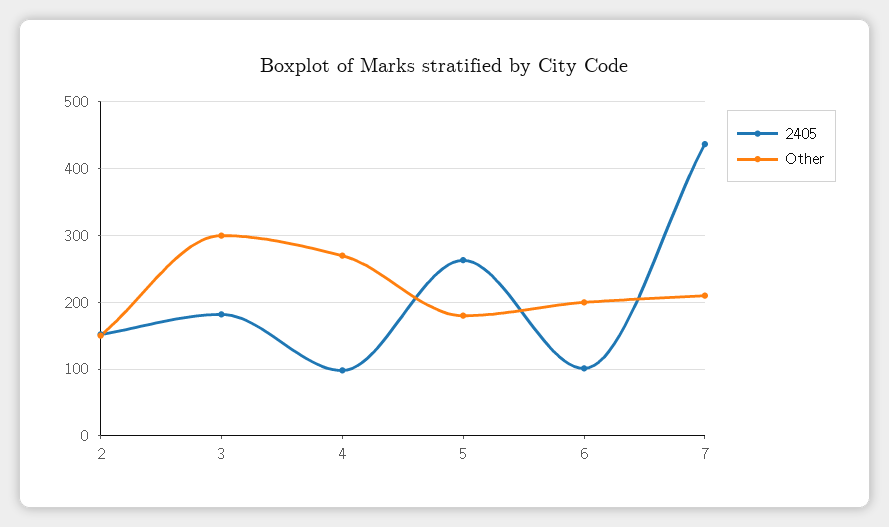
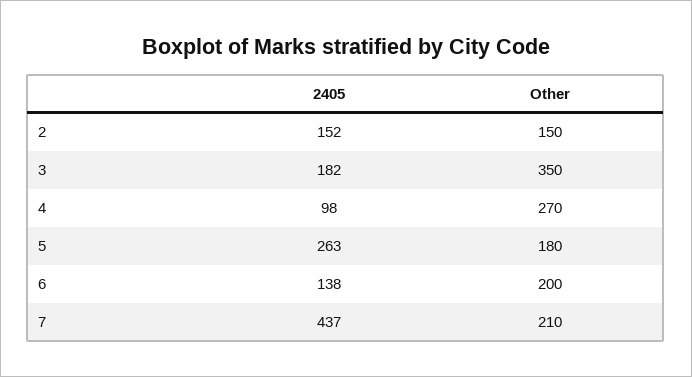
Other, 3: 300 -> 350
2405, 6: 100 -> 138

